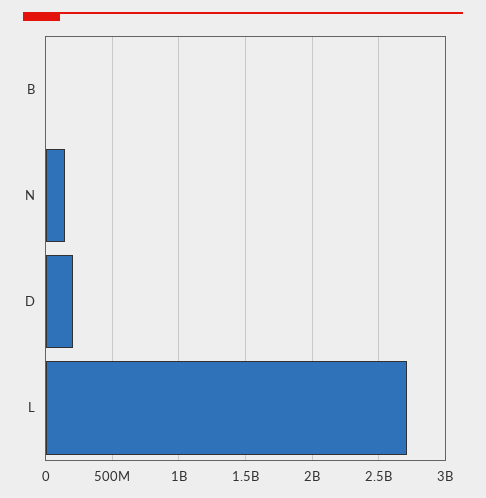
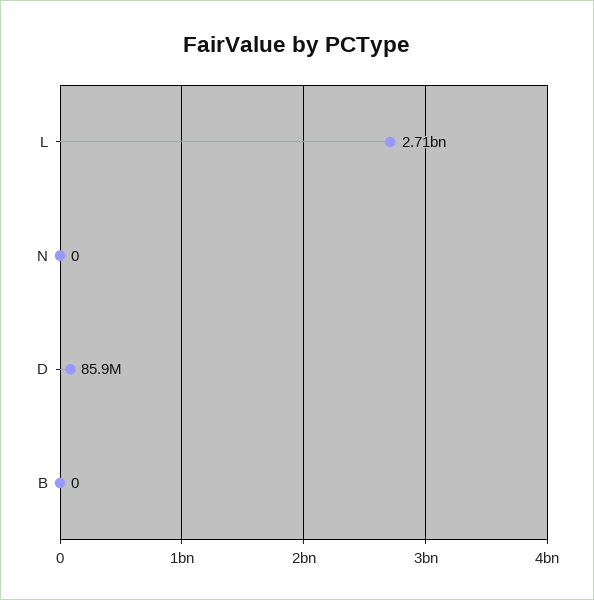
N: 150000000 -> 0
D: 200000000 -> 85900000

